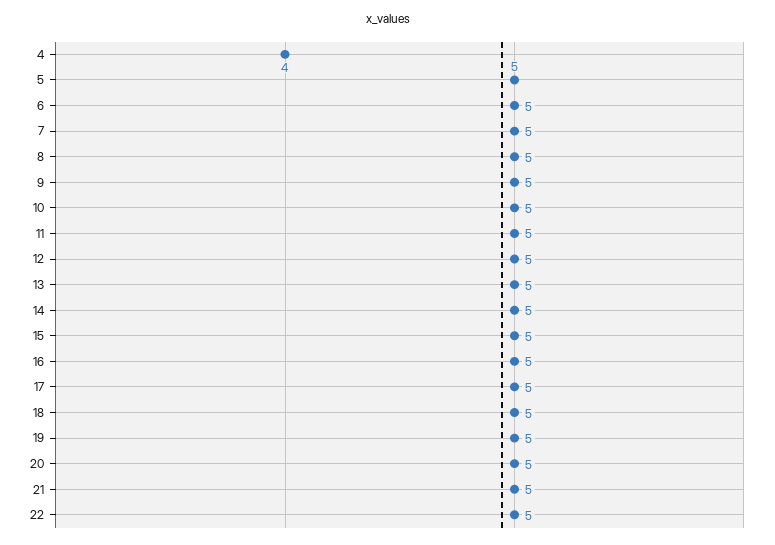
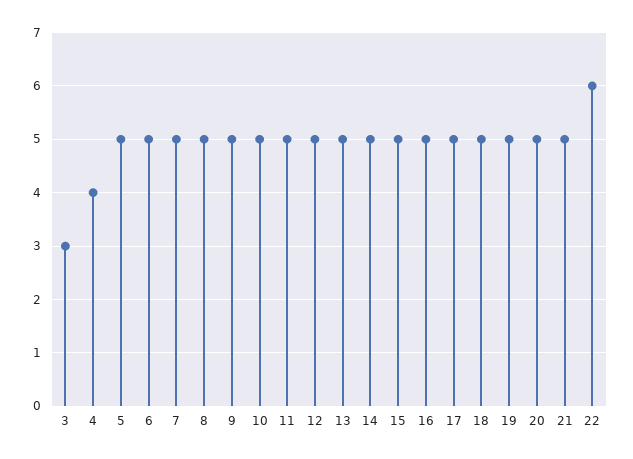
22: 5 -> 6
3: none -> 3

